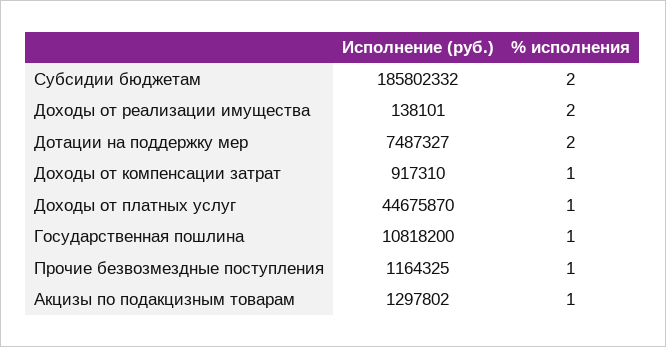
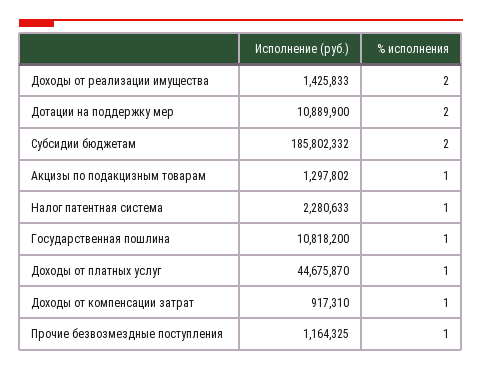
Исполнение (руб.), Доходы от реализации имущества: 138101 -> 1425833
Исполнение (руб.), Дотации на поддержку мер: 7487327 -> 10889900
Исполнение (руб.), Налог патентная система: none -> 2280633
% исполнения, Налог патентная система: none -> 1

